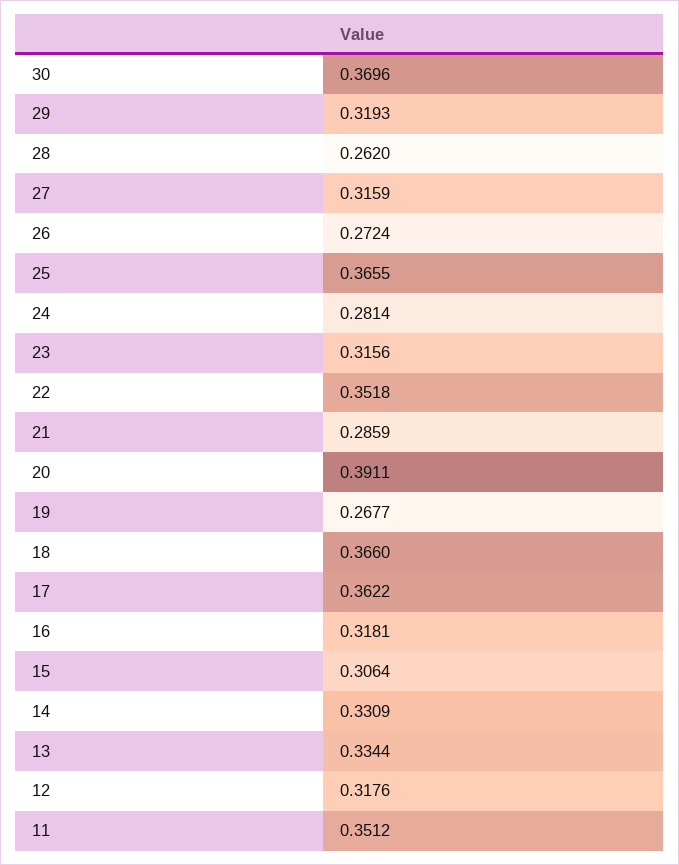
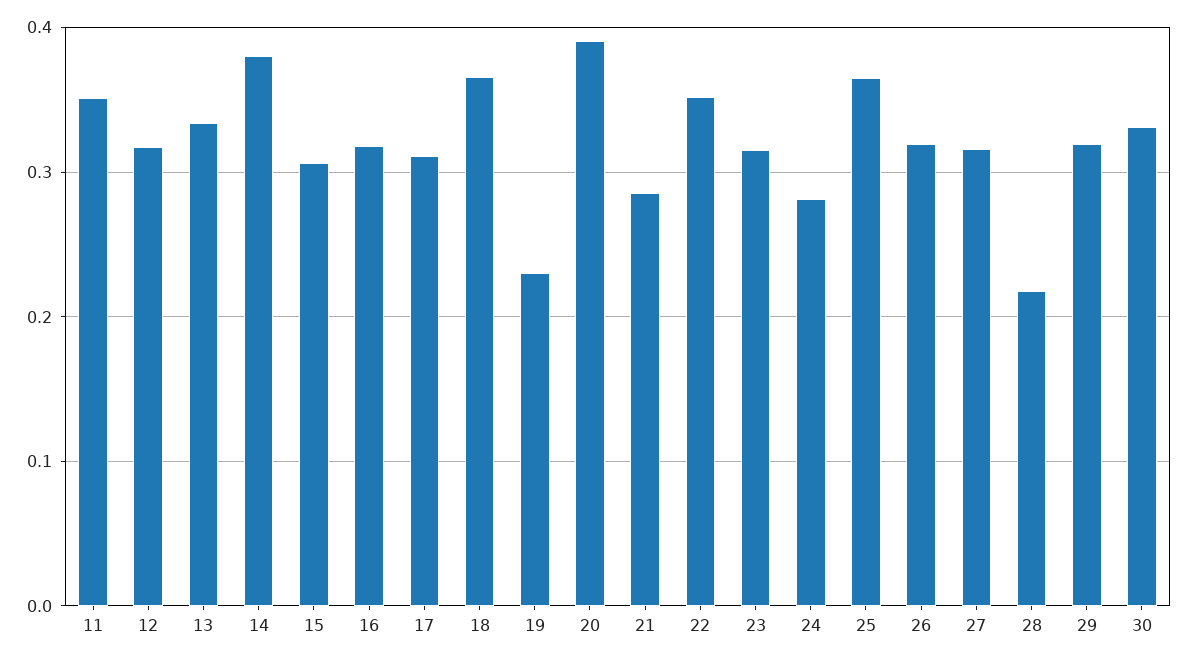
30: 0.3696 -> 0.33
28: 0.262 -> 0.22
26: 0.2724 -> 0.32
19: 0.2677 -> 0.23
17: 0.3622 -> 0.31
14: 0.3309 -> 0.38

